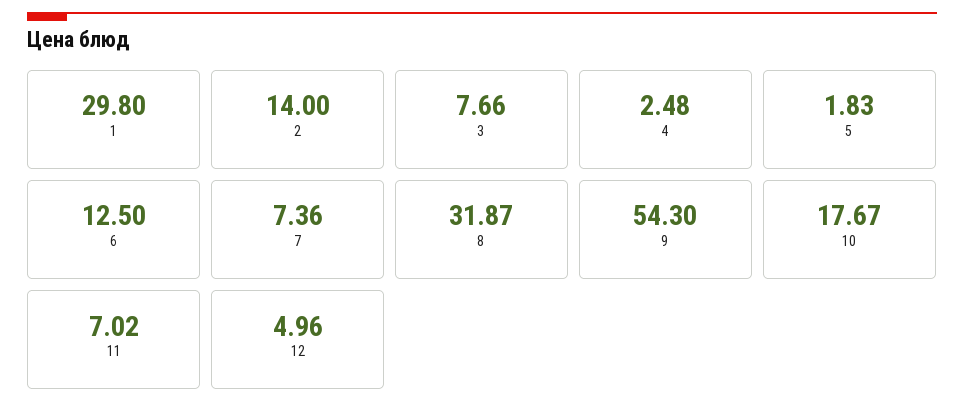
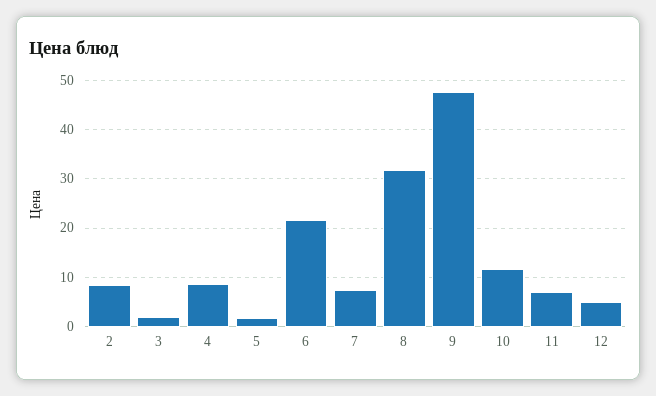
1: 29.8 -> none
2: 14 -> 8
3: 7.66 -> 2
4: 2.48 -> 8
6: 12.5 -> 22
9: 54.3 -> 48
10: 17.67 -> 12

